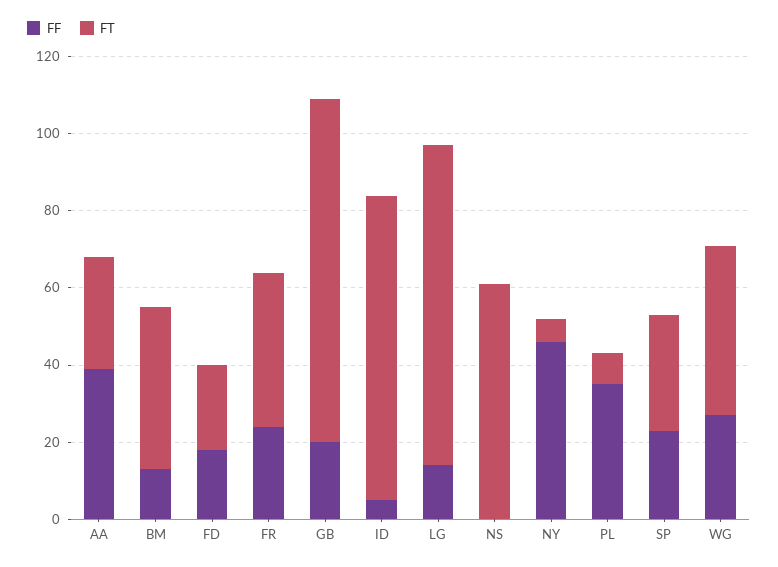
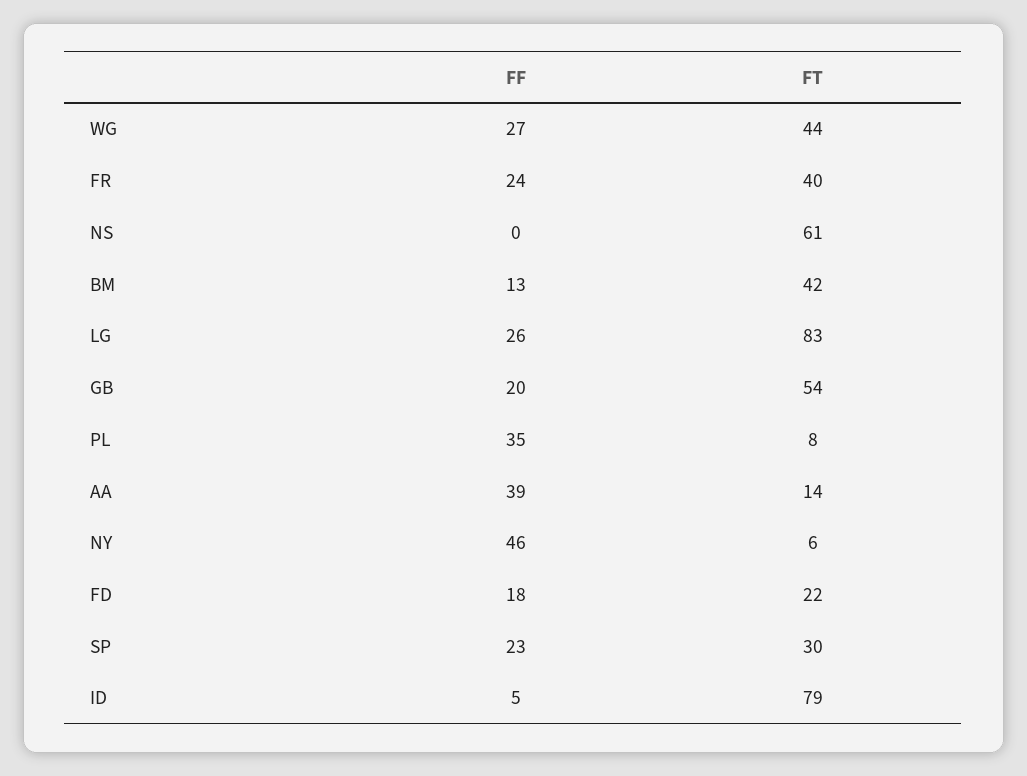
FT, AA: 30 -> 14
FT, GB: 90 -> 54
FF, LG: 15 -> 26

